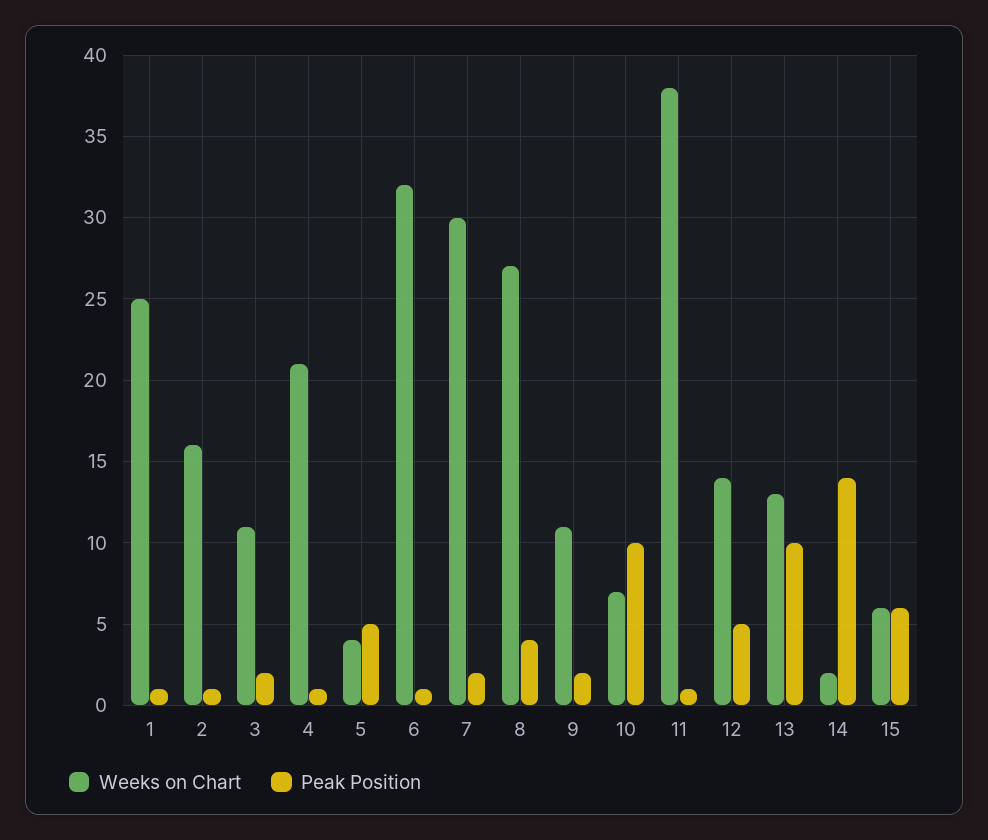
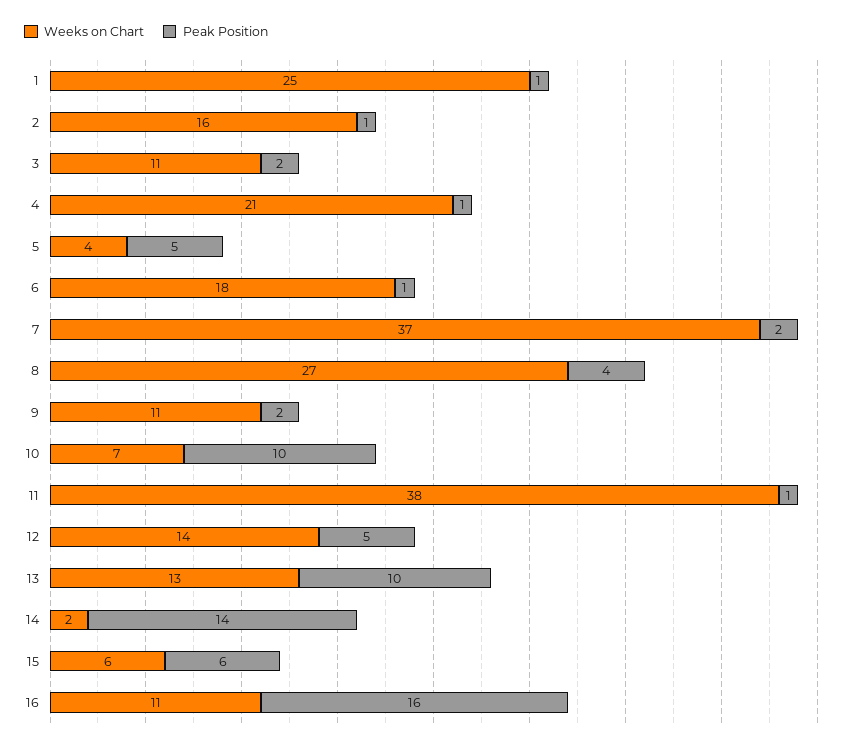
Weeks on Chart, 6: 32 -> 18
Weeks on Chart, 7: 30 -> 37
Weeks on Chart, 16: none -> 11
Peak Position, 16: none -> 16

